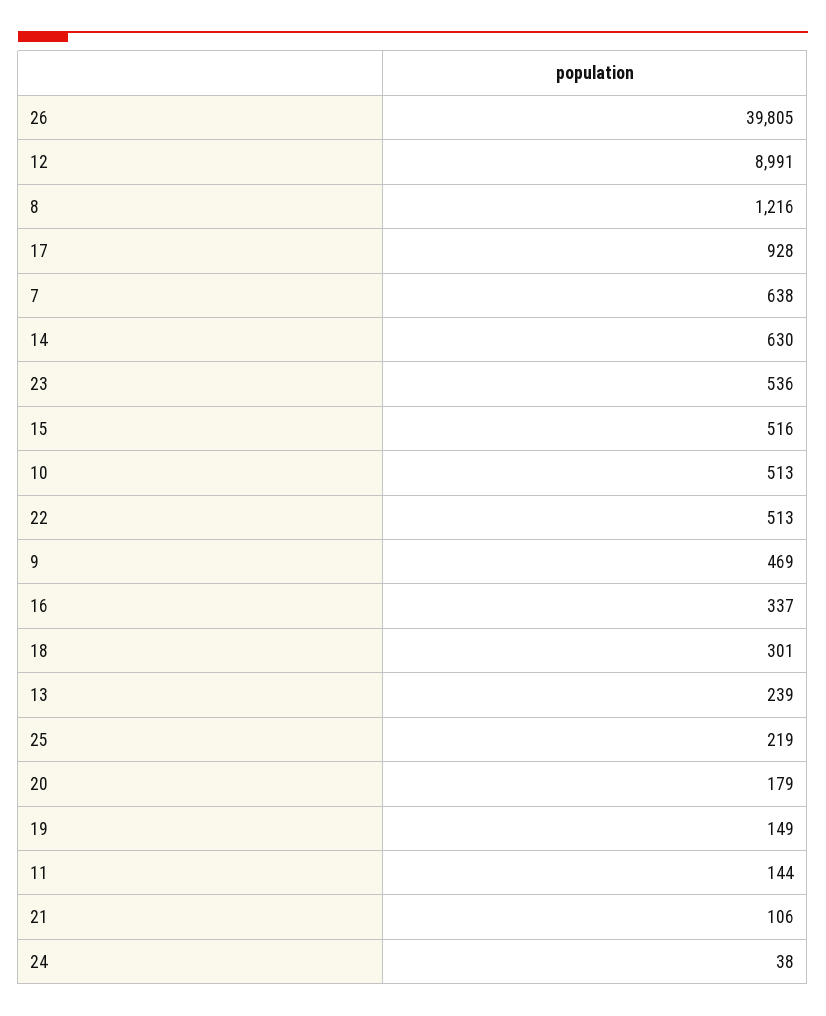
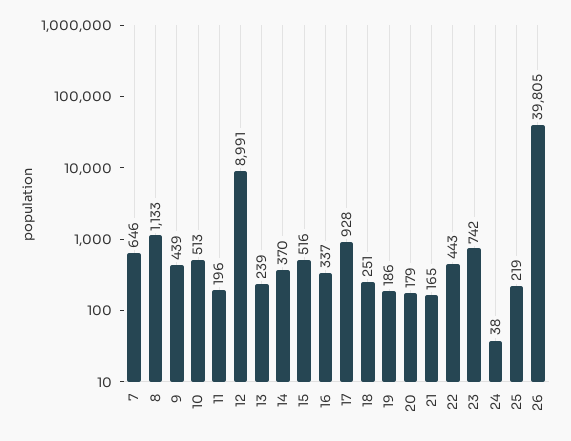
8: 1216 -> 1133
7: 638 -> 646
14: 630 -> 370
23: 536 -> 742
22: 513 -> 443
9: 469 -> 439
18: 301 -> 251
19: 149 -> 186
11: 144 -> 196
21: 106 -> 165

